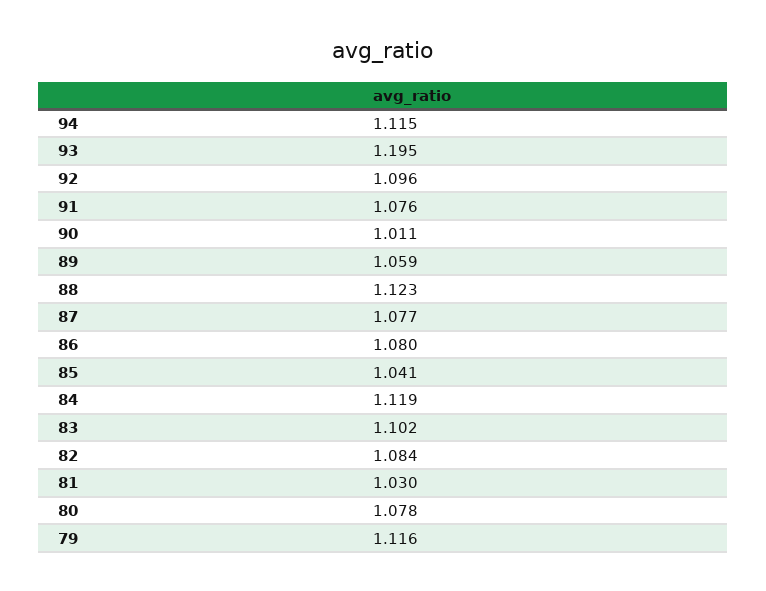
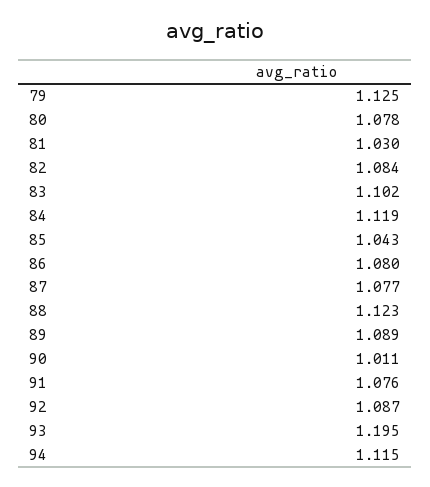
92: 1.096 -> 1.087
89: 1.059 -> 1.089
85: 1.041 -> 1.043
79: 1.116 -> 1.125

